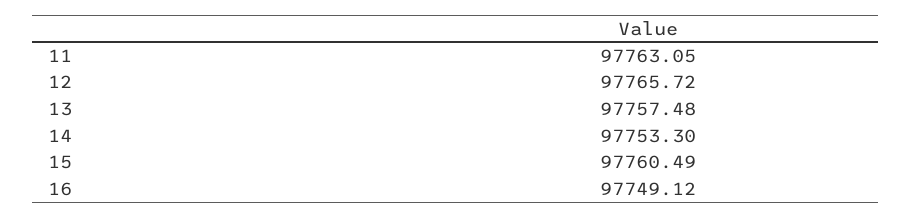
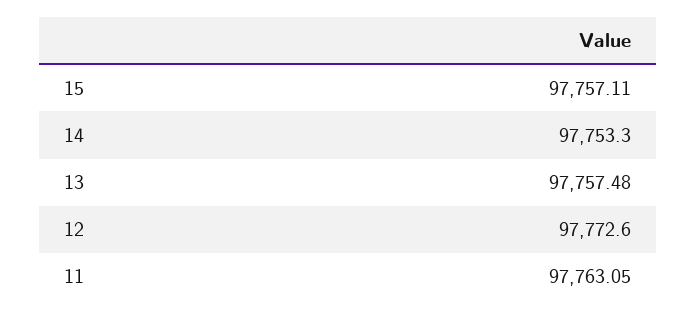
12: 97765.72 -> 97772.6
15: 97760.49 -> 97757.11
16: 97749.12 -> none

